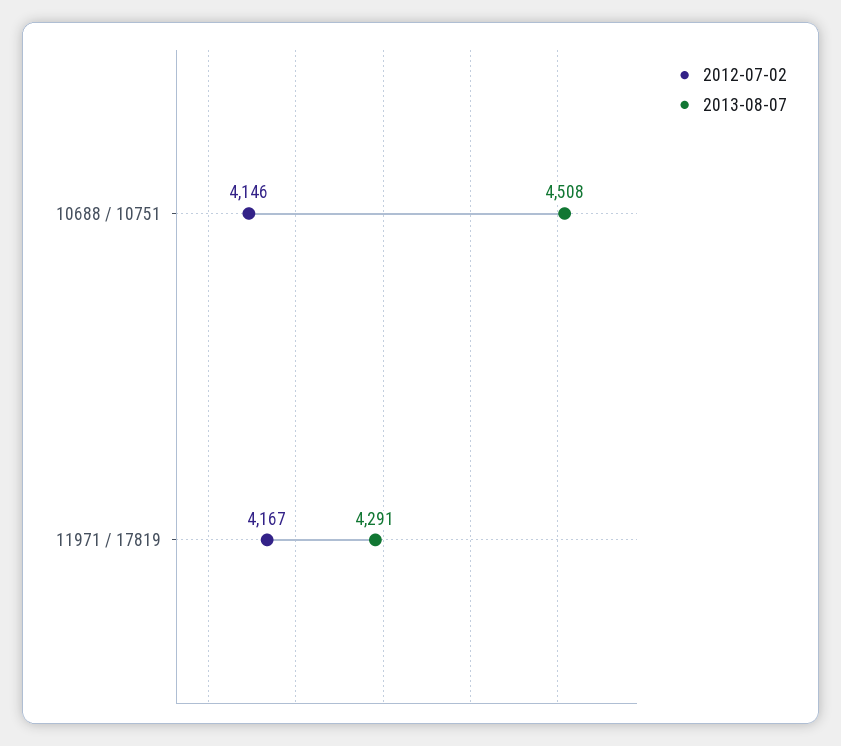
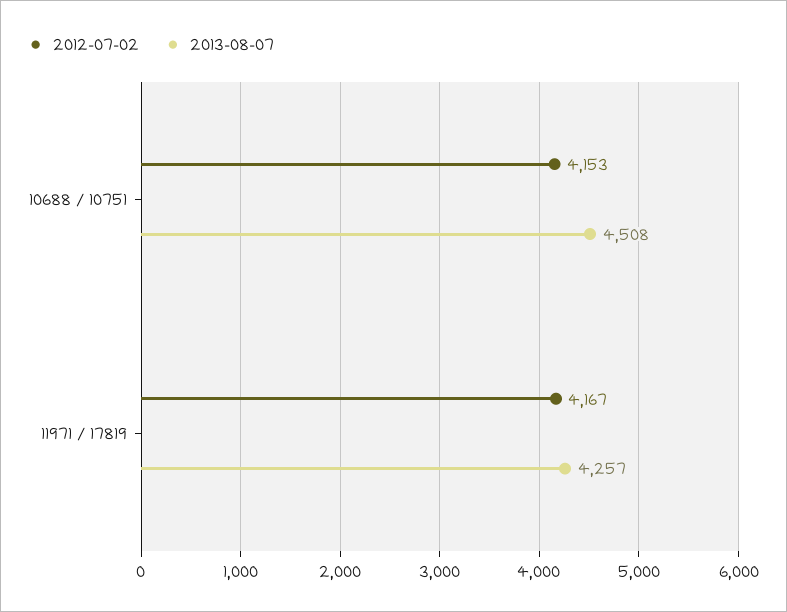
2012-07-02, 10688 / 10751: 4146 -> 4153
2013-08-07, 11971 / 17819: 4291 -> 4257

